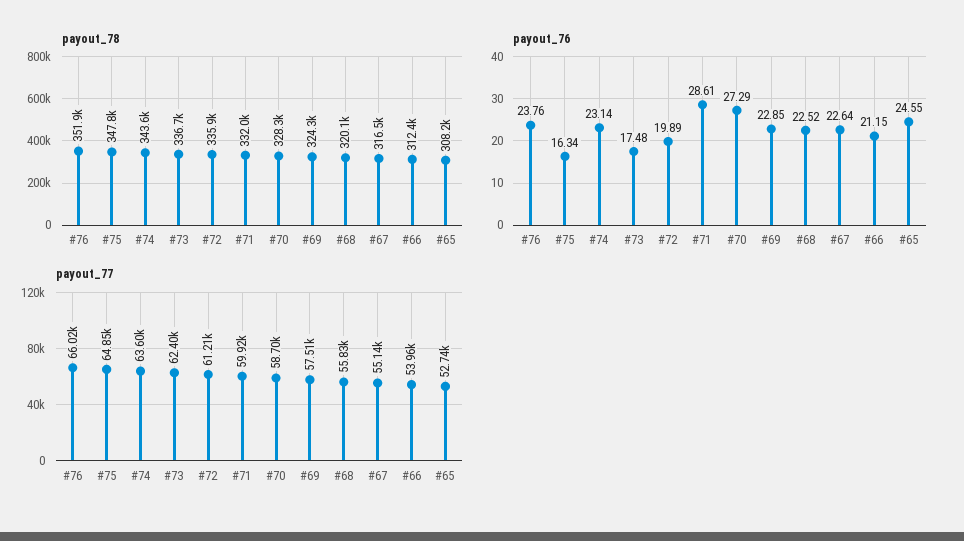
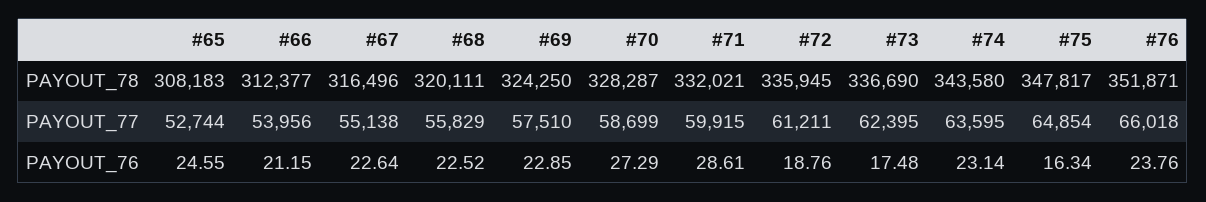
payout_76, #72: 19.89 -> 18.76

